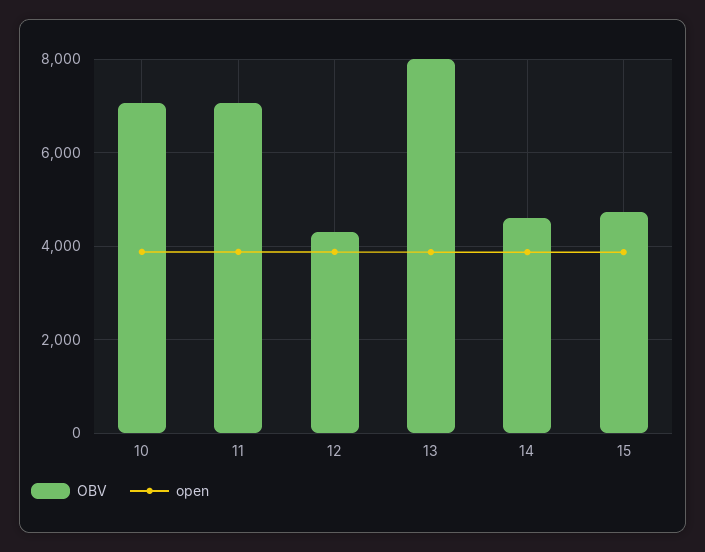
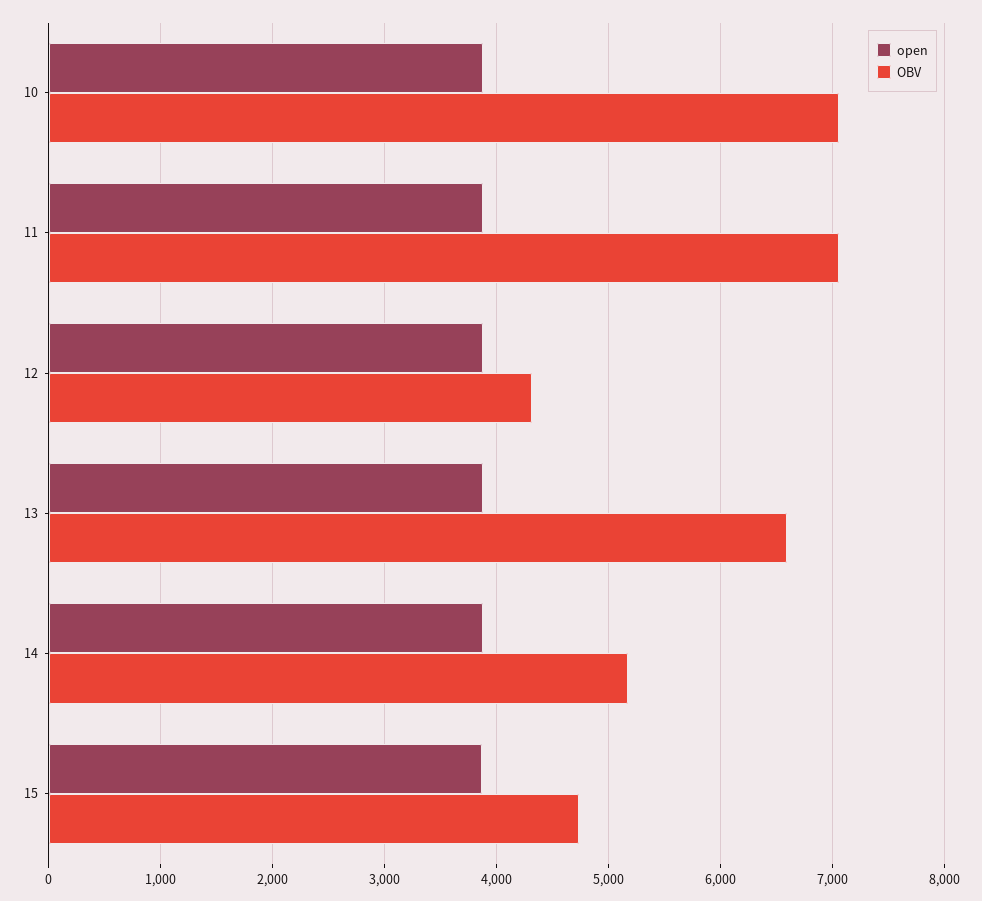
OBV, 13: 8000 -> 6600
OBV, 14: 4600 -> 5200

